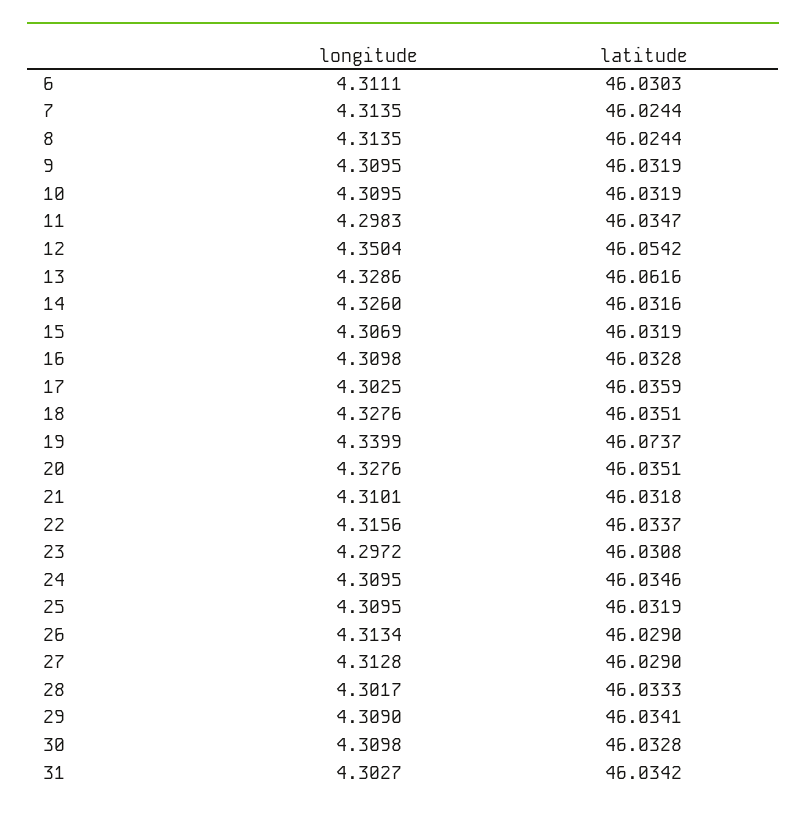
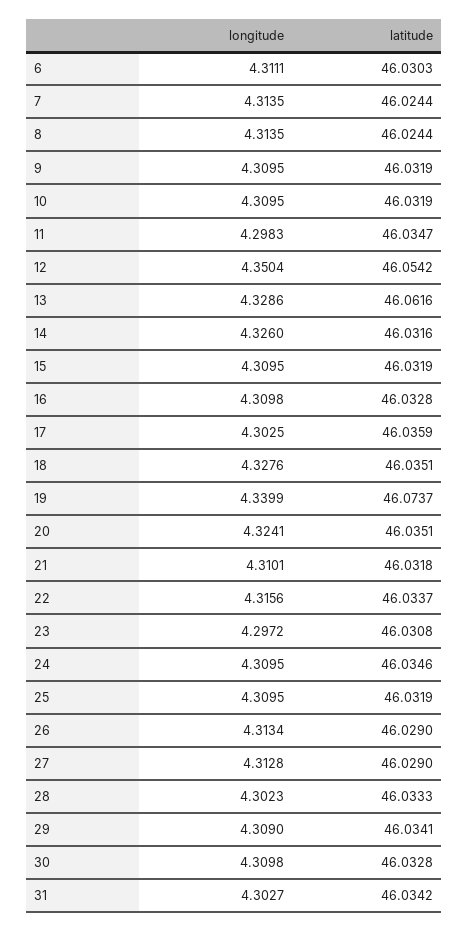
longitude, 15: 4.3069 -> 4.3095
longitude, 20: 4.3276 -> 4.3241
longitude, 28: 4.3017 -> 4.3023

